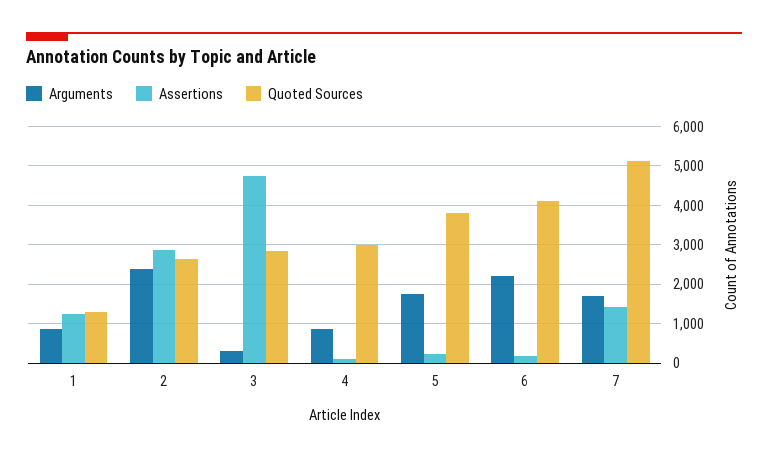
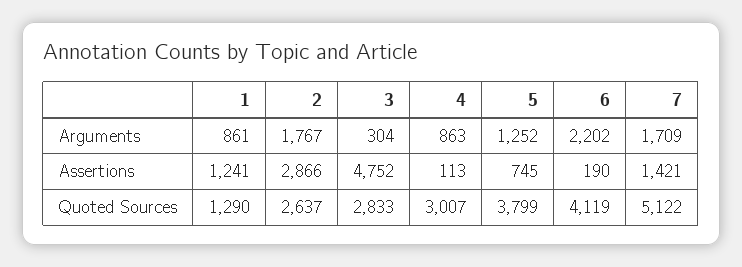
Arguments, 2: 2400 -> 1767
Arguments, 5: 1800 -> 1252
Assertions, 5: 200 -> 745

